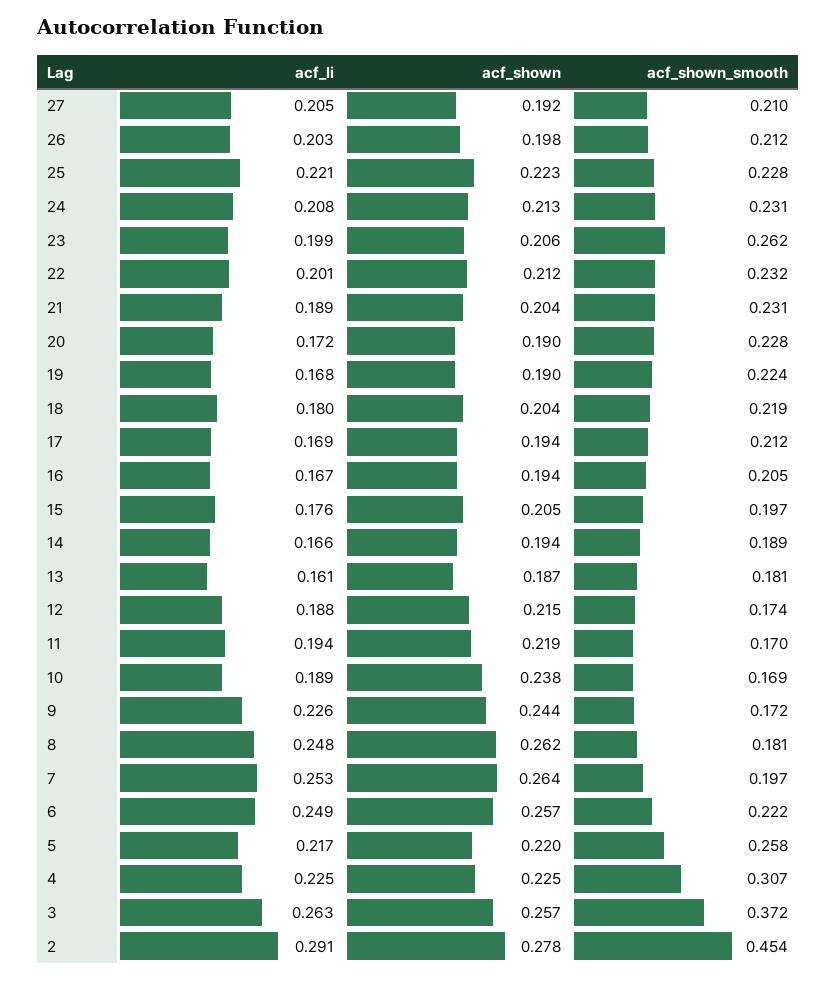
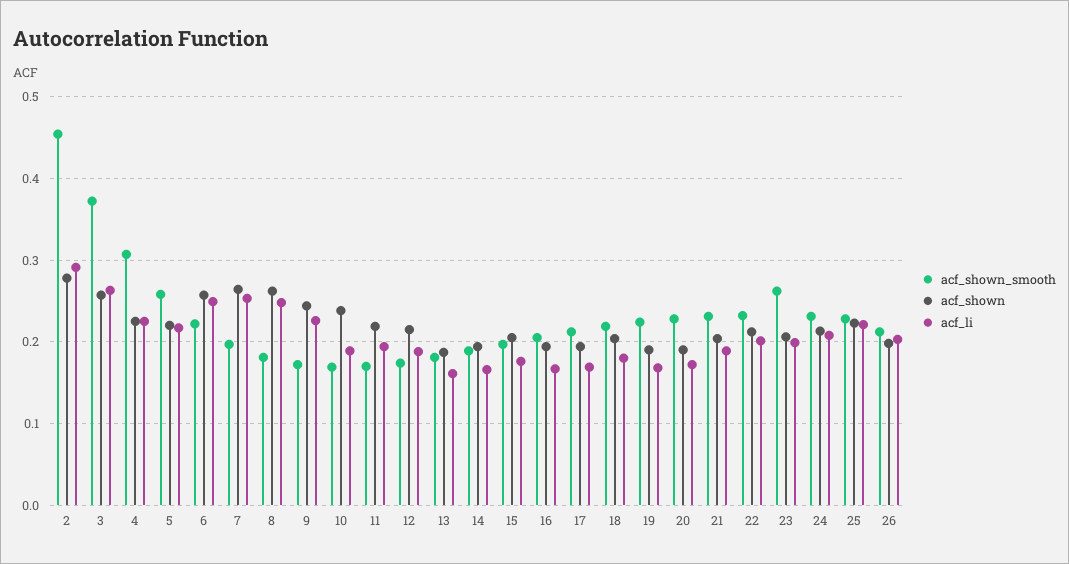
acf_li, 27: 0.205 -> none
acf_shown, 27: 0.192 -> none
acf_shown_smooth, 27: 0.21 -> none

